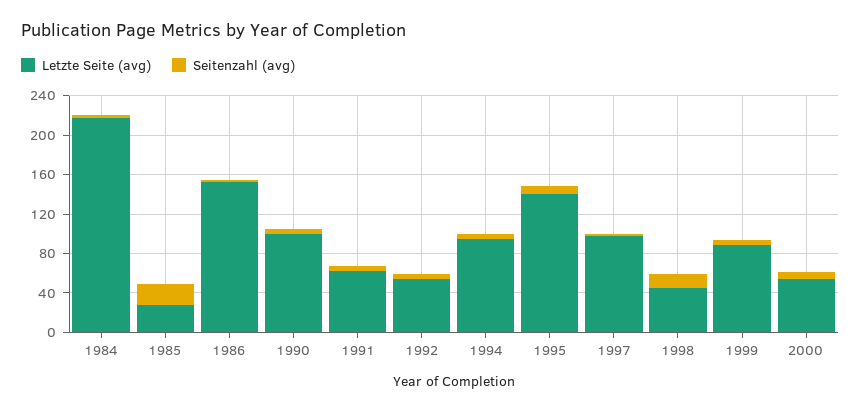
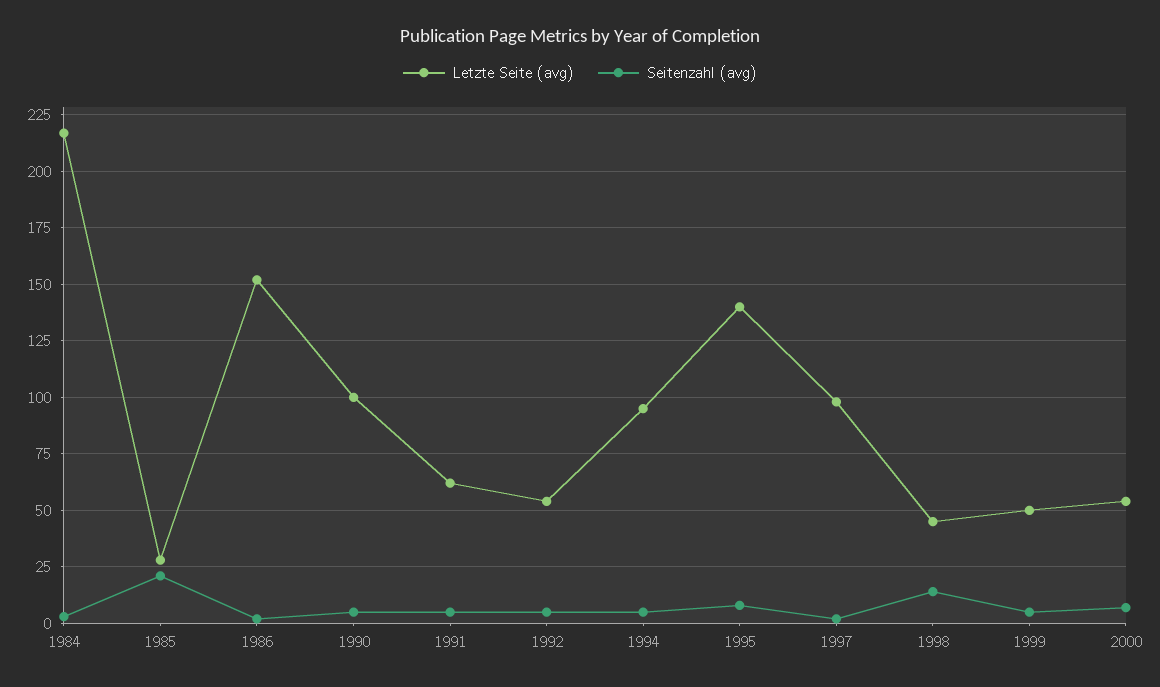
Letzte Seite (avg), 1999: 90 -> 50

